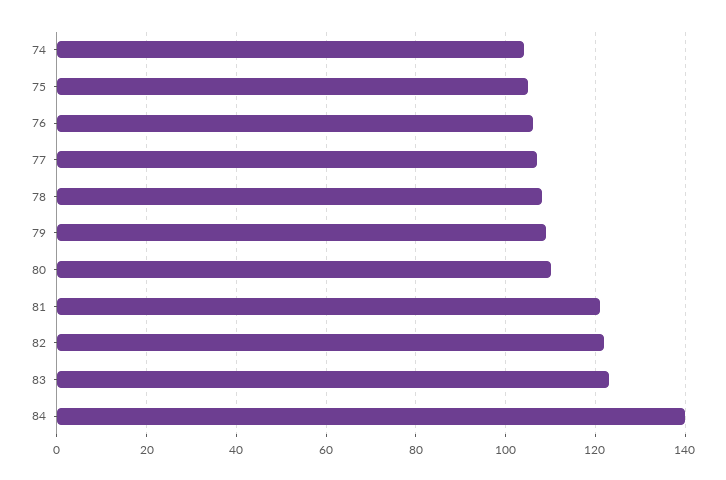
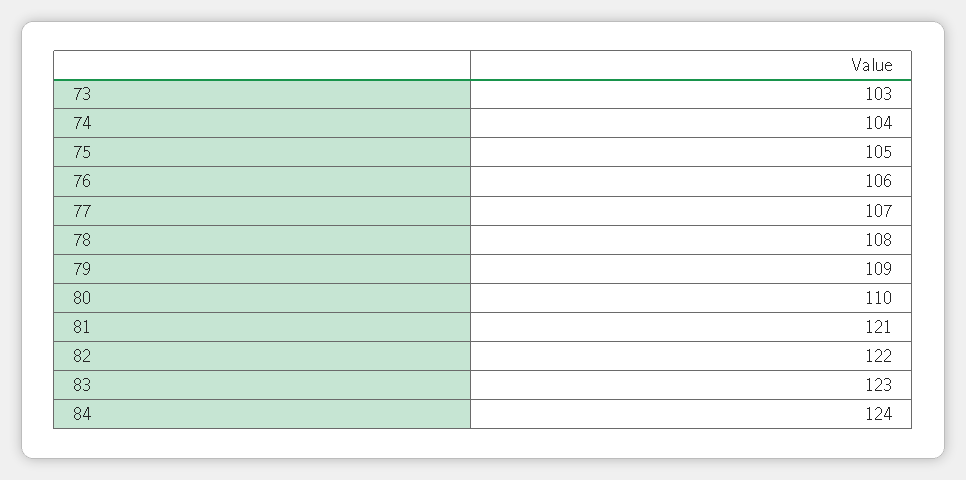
84: 140 -> 124
73: none -> 103

